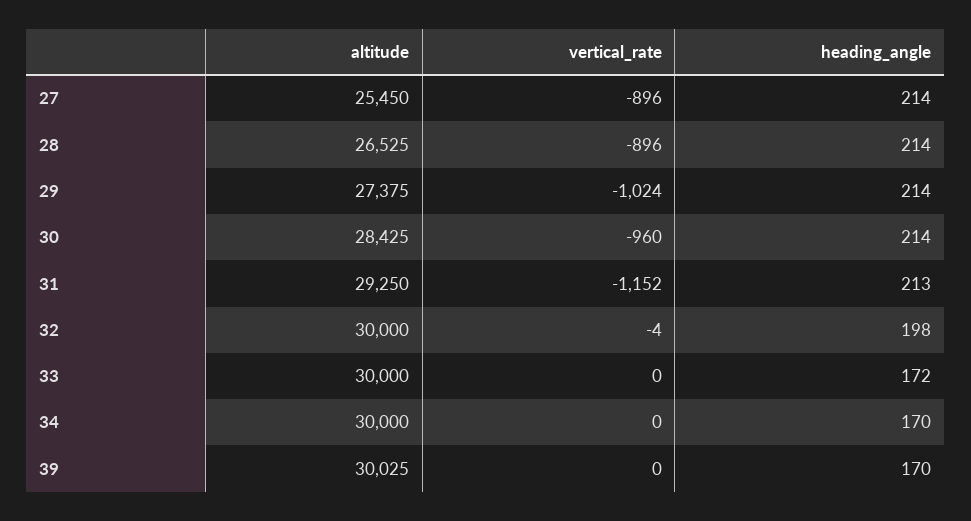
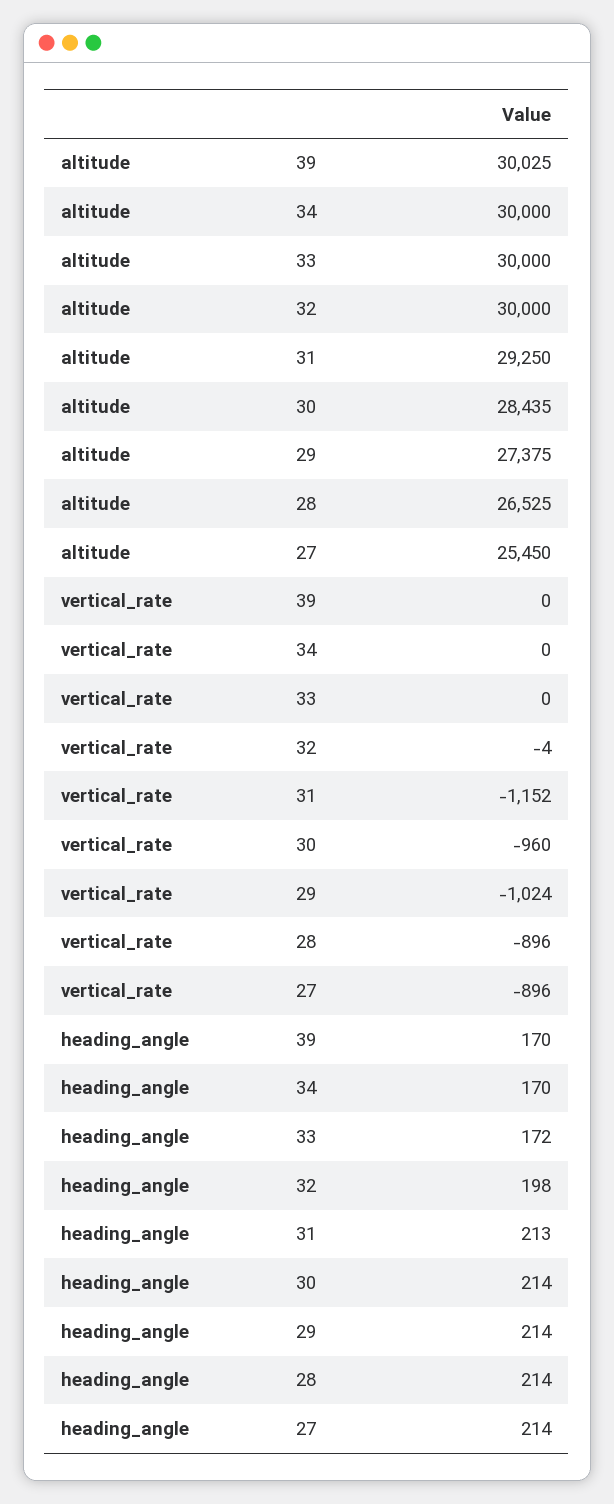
altitude, 30: 28425 -> 28435

